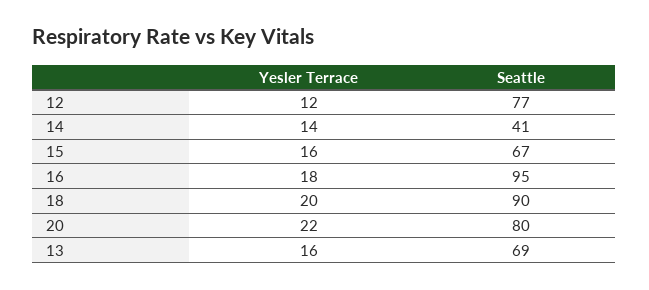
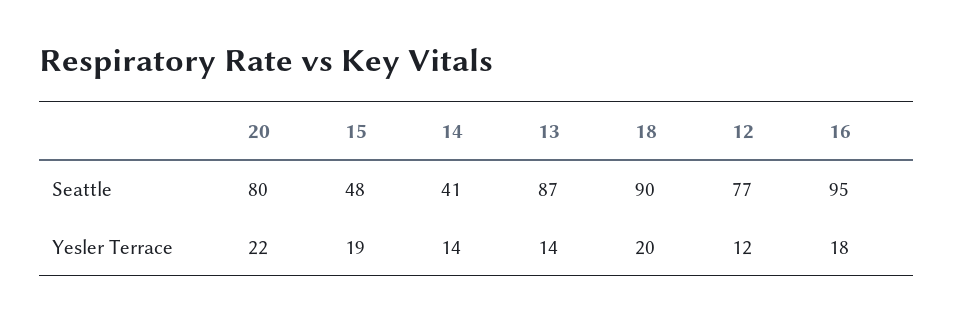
Yesler Terrace, 15: 16 -> 19
Seattle, 15: 67 -> 48
Yesler Terrace, 13: 16 -> 14
Seattle, 13: 69 -> 87

